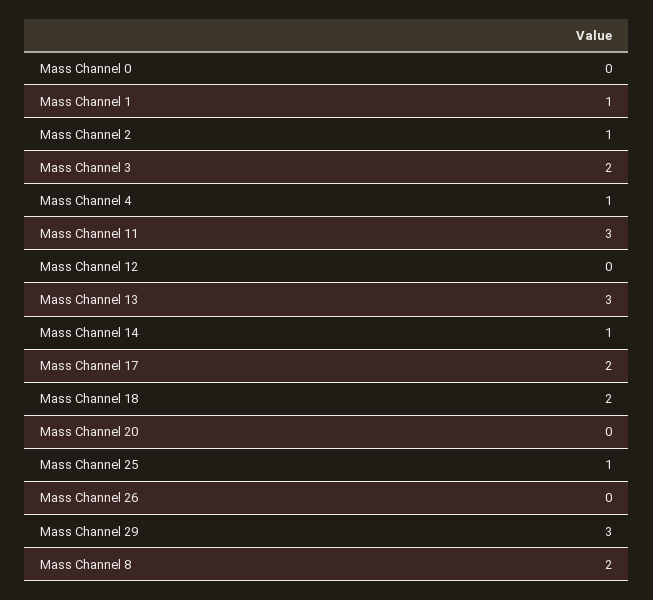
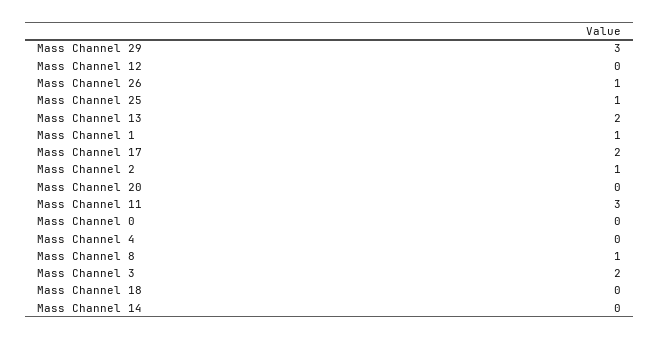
Mass Channel 4: 1 -> 0
Mass Channel 13: 3 -> 2
Mass Channel 14: 1 -> 0
Mass Channel 18: 2 -> 0
Mass Channel 26: 0 -> 1
Mass Channel 8: 2 -> 1

